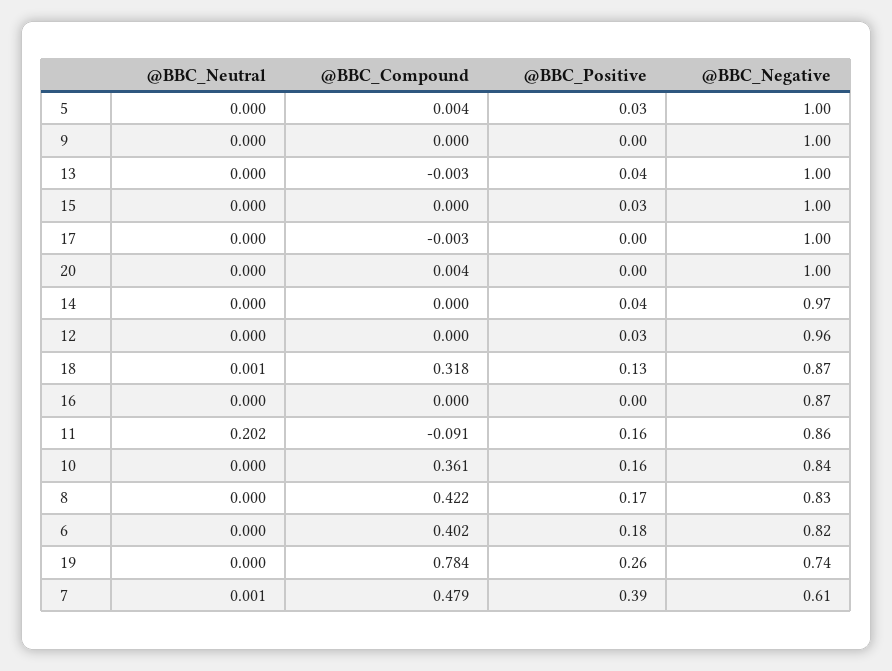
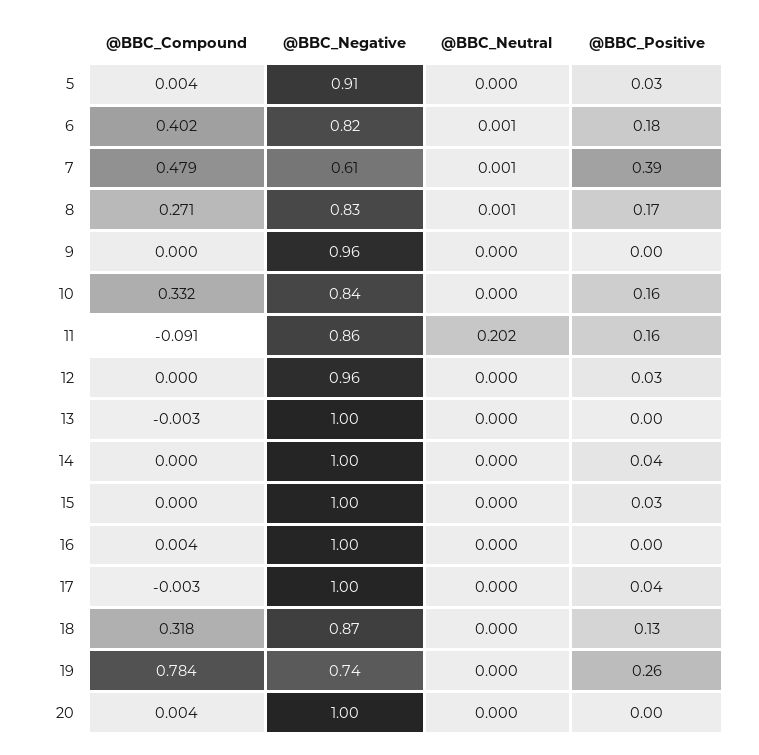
@BBC_Negative, 5: 1 -> 0.91
@BBC_Negative, 9: 1 -> 0.96
@BBC_Positive, 13: 0.04 -> 0
@BBC_Positive, 17: 0 -> 0.04
@BBC_Negative, 14: 0.97 -> 1
@BBC_Neutral, 18: 0.001 -> 0
@BBC_Compound, 16: 0 -> 0.004
@BBC_Negative, 16: 0.87 -> 1
@BBC_Compound, 10: 0.361 -> 0.332
@BBC_Neutral, 8: 0 -> 0.001
@BBC_Compound, 8: 0.422 -> 0.271
@BBC_Neutral, 6: 0 -> 0.001

